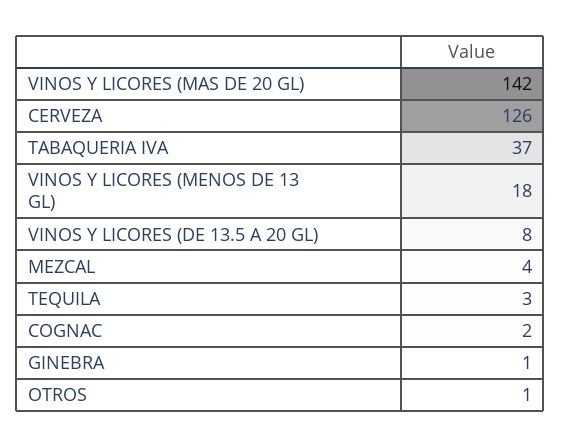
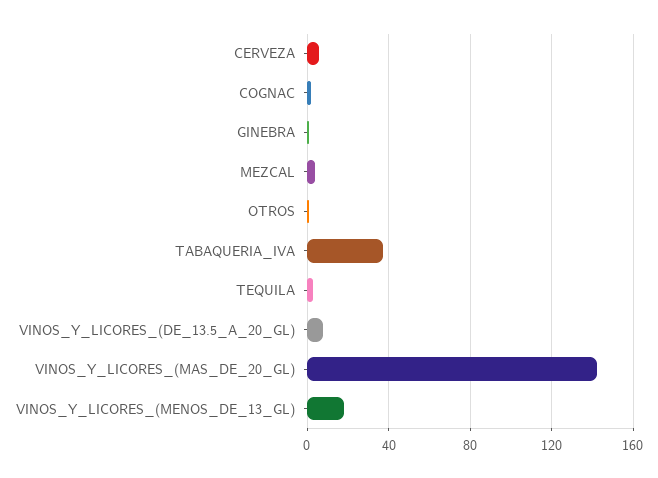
CERVEZA: 126 -> 5

